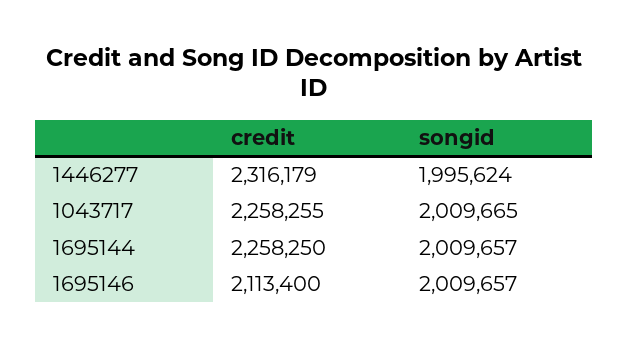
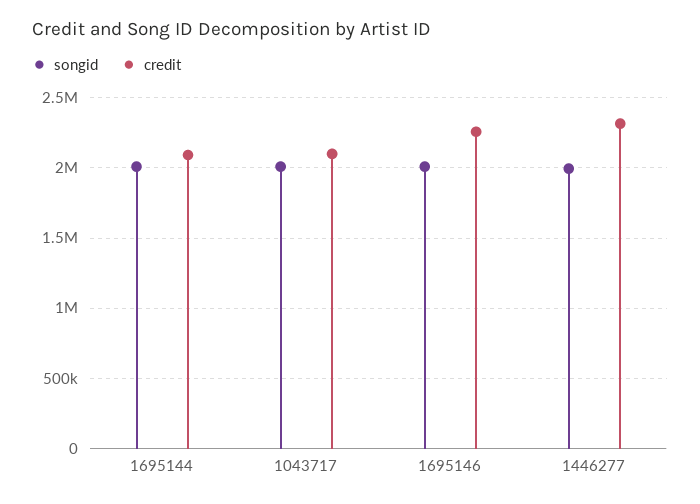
credit, 1043717: 2258255 -> 2100000
credit, 1695144: 2258250 -> 2100000
credit, 1695146: 2113400 -> 2250000

